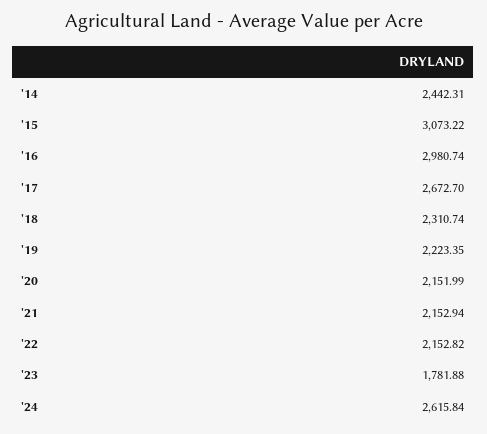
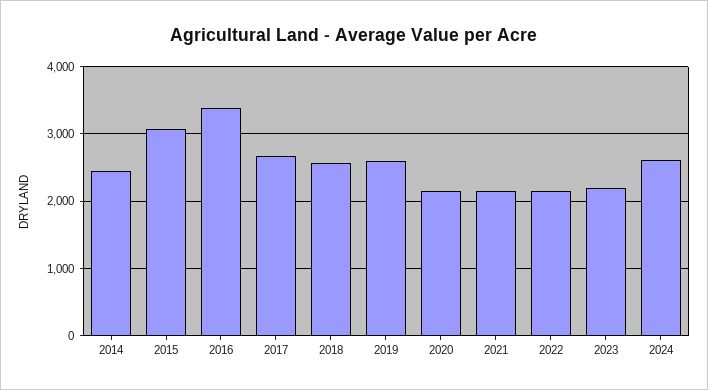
'16: 2980.74 -> 3400
'18: 2310.74 -> 2600
'19: 2223.35 -> 2600
'23: 1781.88 -> 2200

